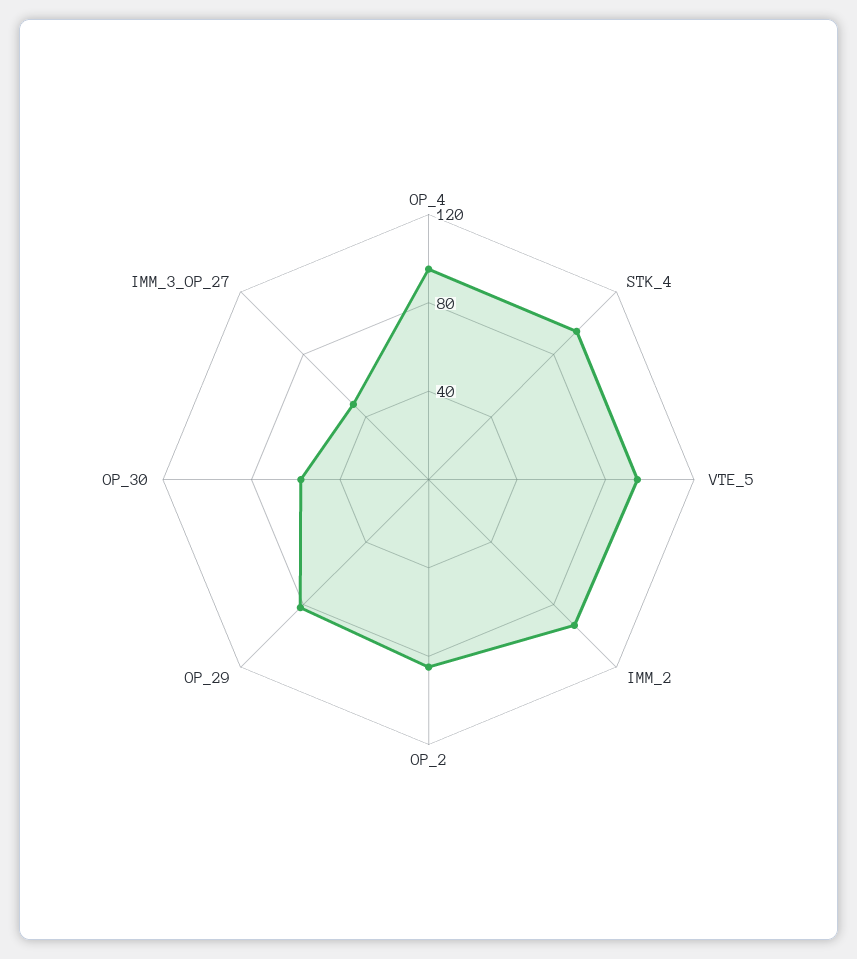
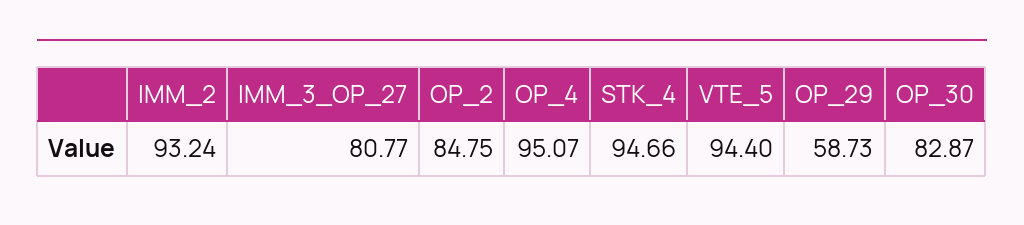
OP_29: 80 -> 58.73
OP_30: 60 -> 82.87
IMM_3_OP_27: 50 -> 80.77

